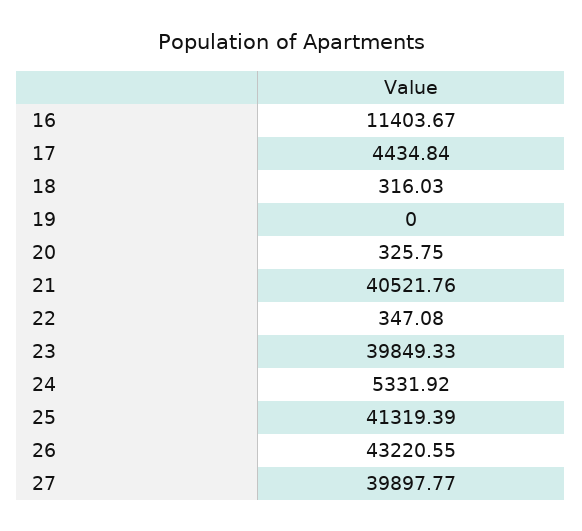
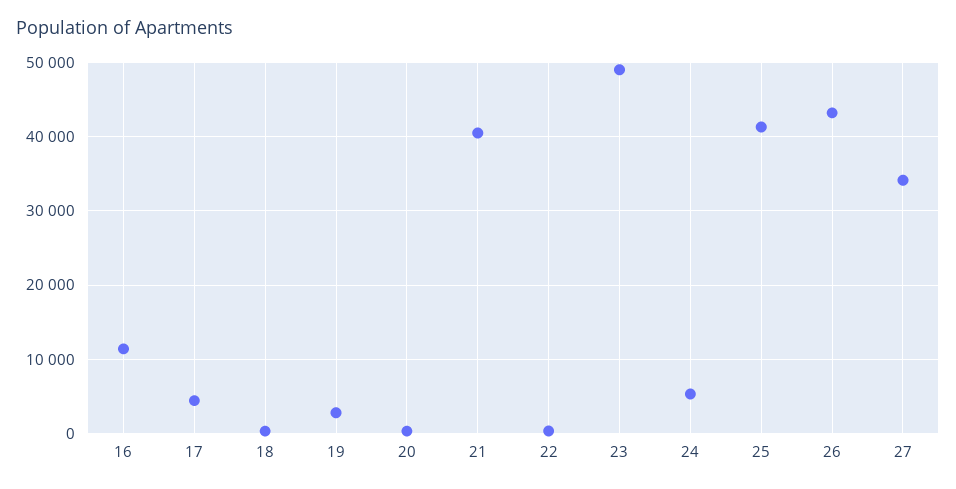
19: 0 -> 3000
23: 39849.33 -> 49000
27: 39897.77 -> 34000

